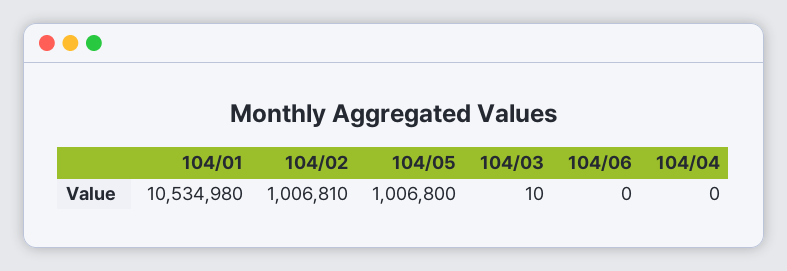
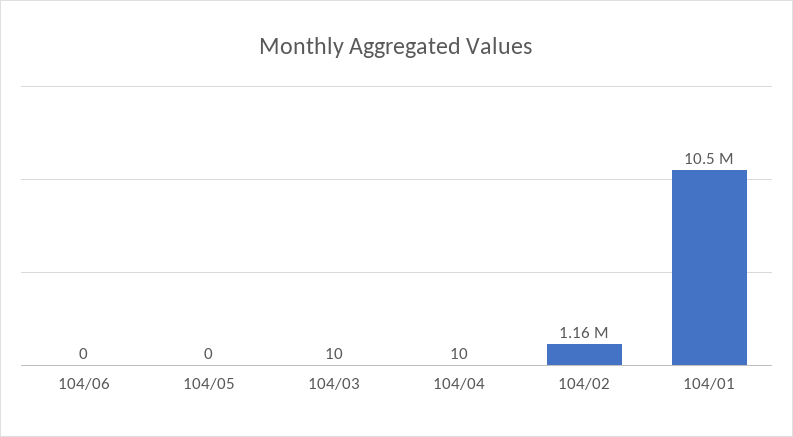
104/02: 1006810 -> 1160000
104/05: 1006800 -> 0
104/04: 0 -> 10

